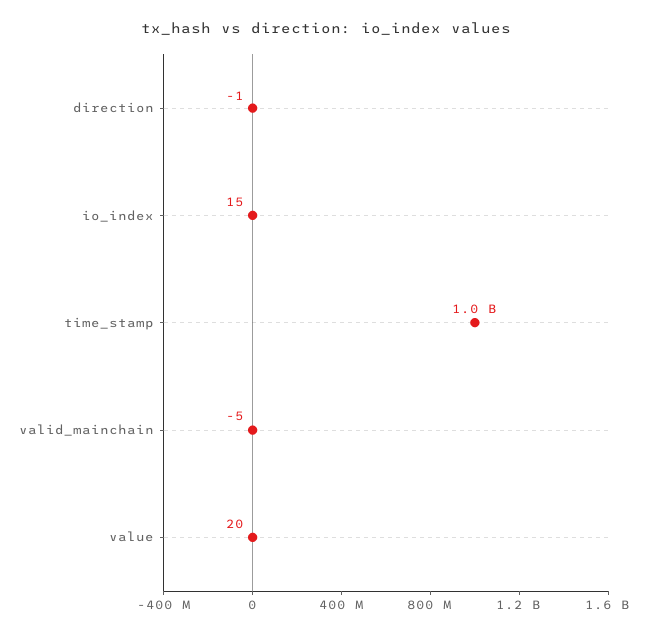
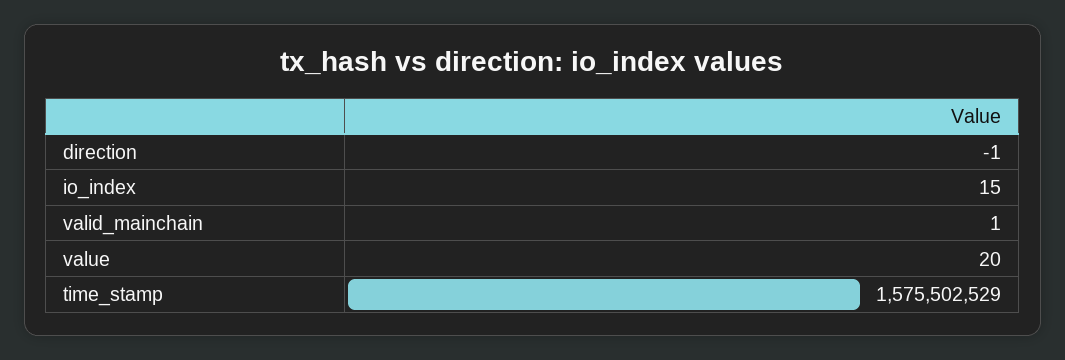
time_stamp: 1000000000 -> 1575502529
valid_mainchain: -5 -> 1

